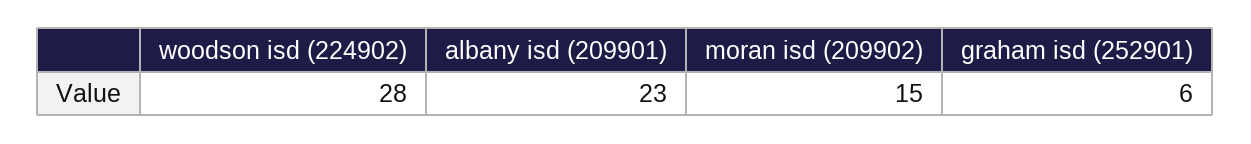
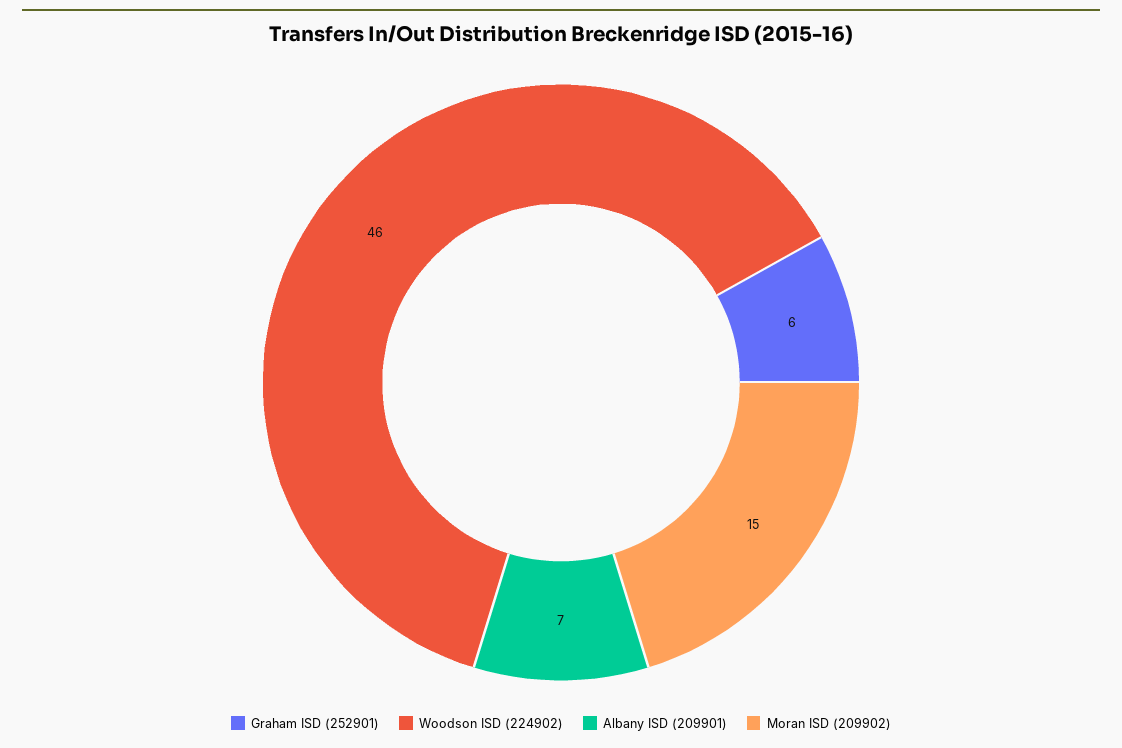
woodson isd (224902): 28 -> 46
albany isd (209901): 23 -> 7

